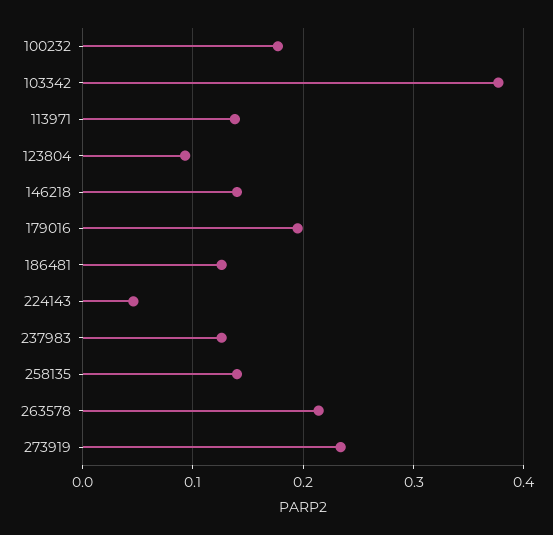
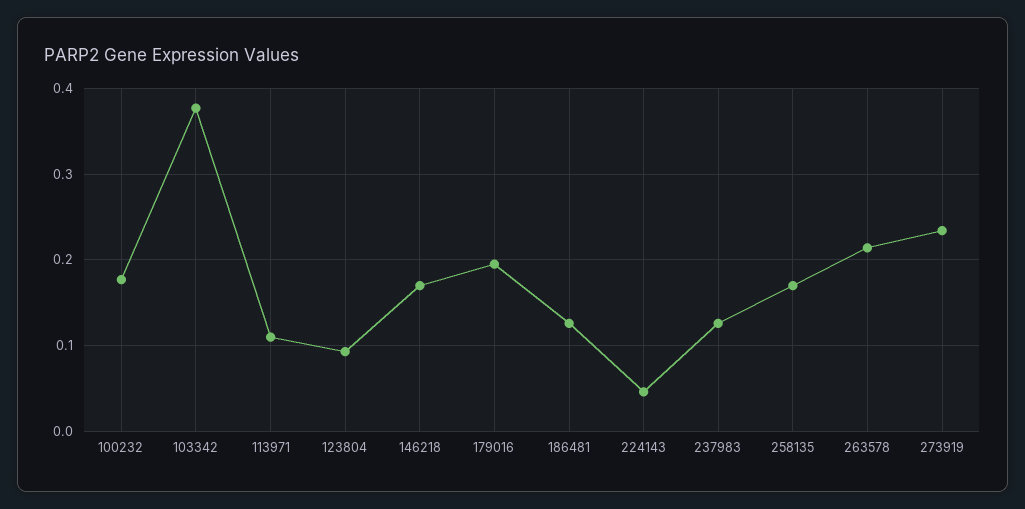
113971: 0.14 -> 0.11
146218: 0.14 -> 0.17
258135: 0.14 -> 0.17

